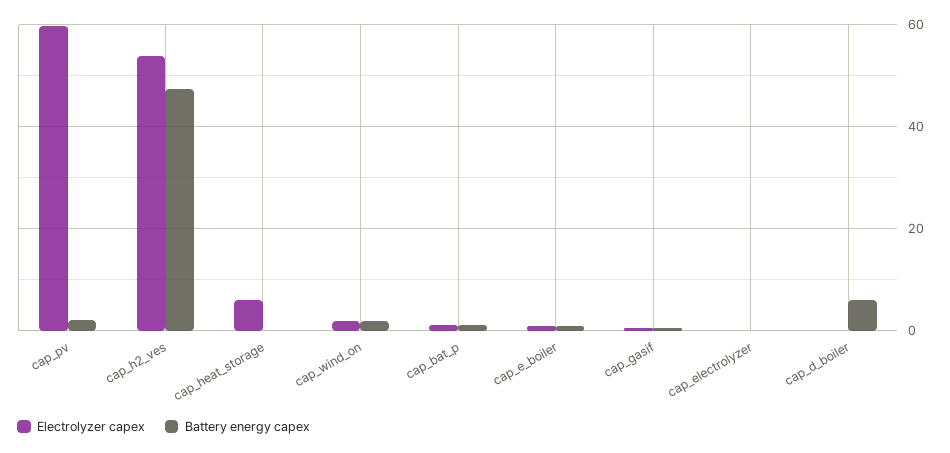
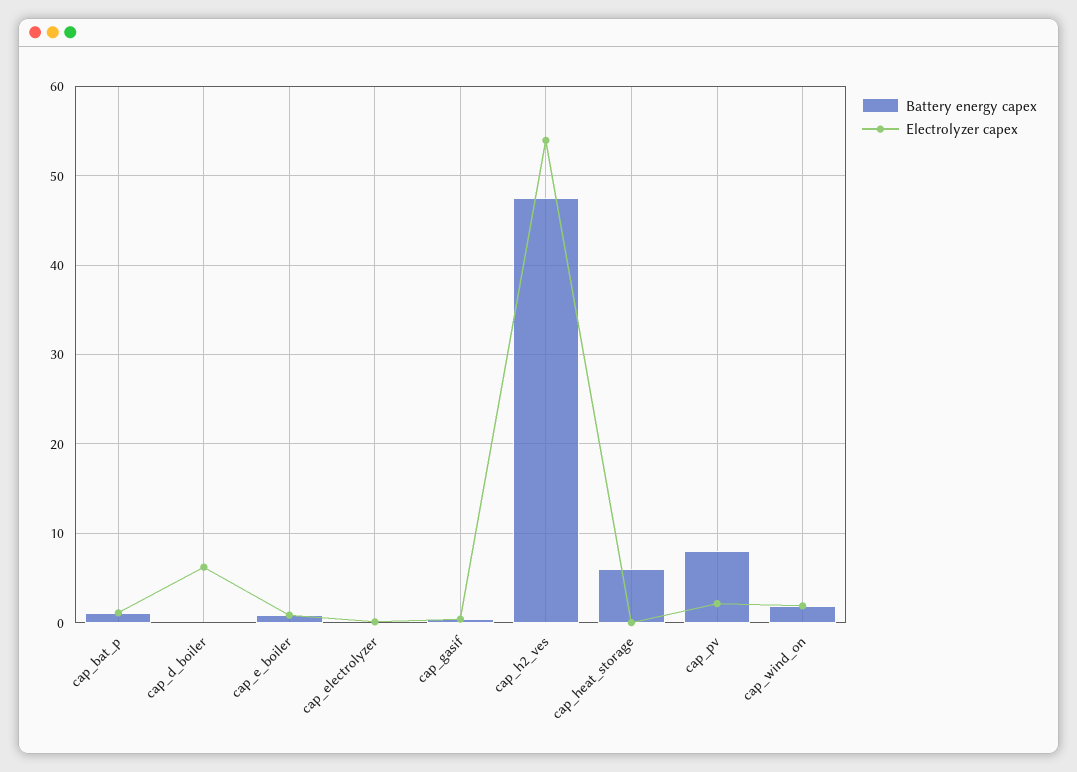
Electrolyzer capex, cap_pv: 60 -> 2
Battery energy capex, cap_pv: 2 -> 8
Electrolyzer capex, cap_heat_storage: 6 -> 0
Battery energy capex, cap_heat_storage: 0 -> 6
Electrolyzer capex, cap_d_boiler: 0 -> 6
Battery energy capex, cap_d_boiler: 6 -> 0

